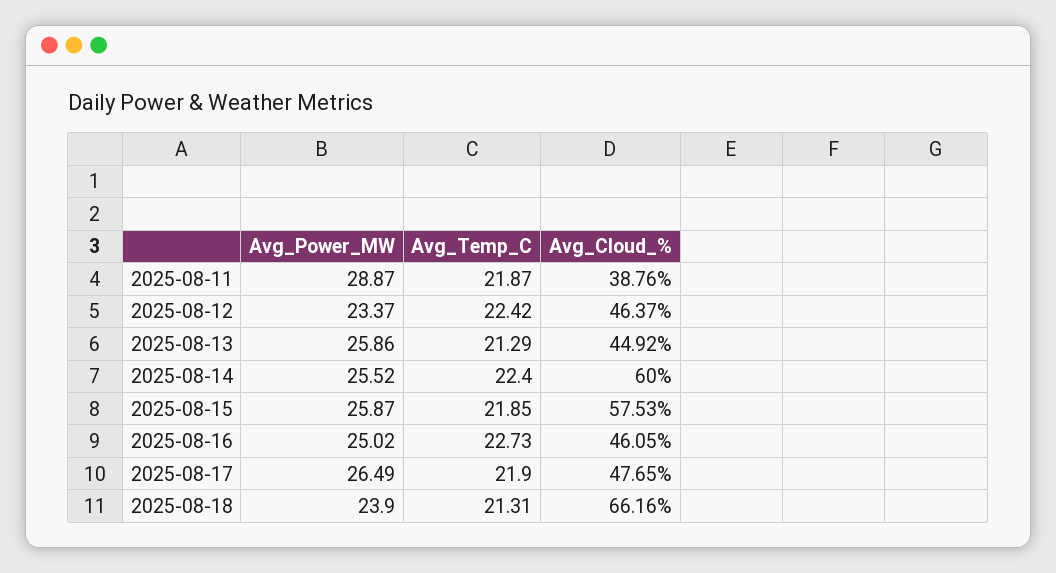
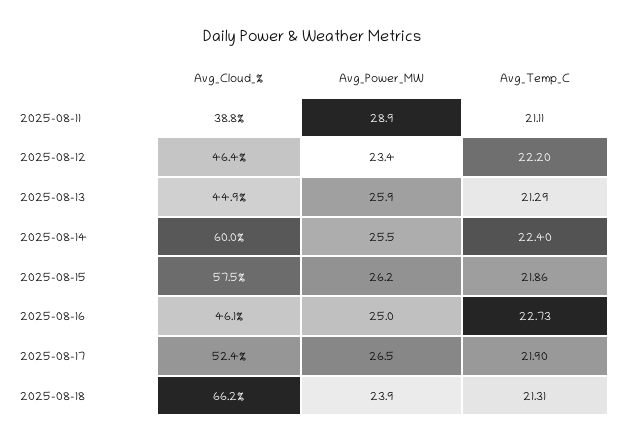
Avg_Temp_C, 2025-08-11: 21.87 -> 21.11
Avg_Temp_C, 2025-08-12: 22.42 -> 22.2
Avg_Power_MW, 2025-08-15: 25.87 -> 26.2
Avg_Temp_C, 2025-08-15: 21.85 -> 21.86
Avg_Cloud_%, 2025-08-17: 47.65 -> 52.4

